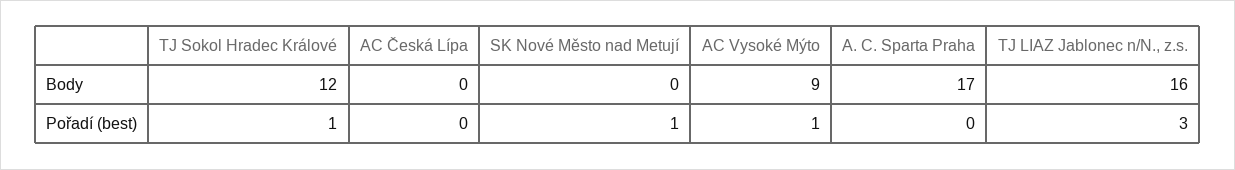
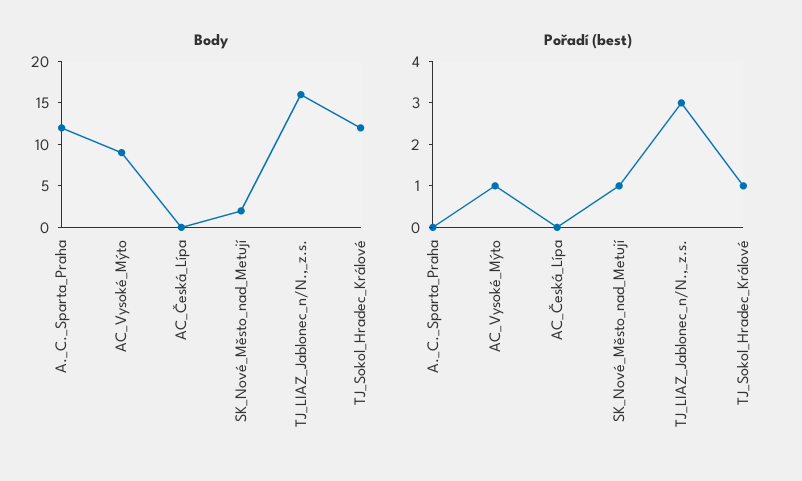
Body, SK Nové Město nad Metují: 0 -> 2
Body, A. C. Sparta Praha: 17 -> 12

